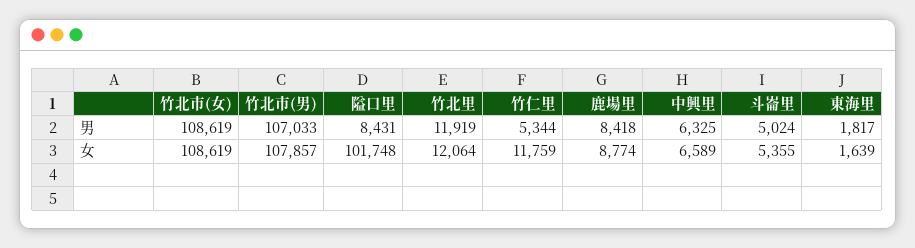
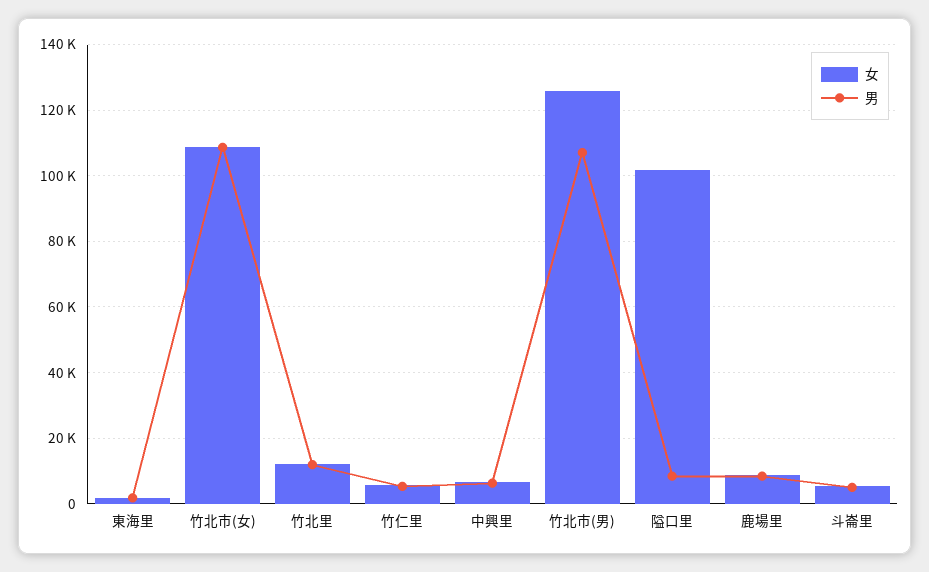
女, 竹北市(男): 107857 -> 126000
女, 竹仁里: 11759 -> 6000

